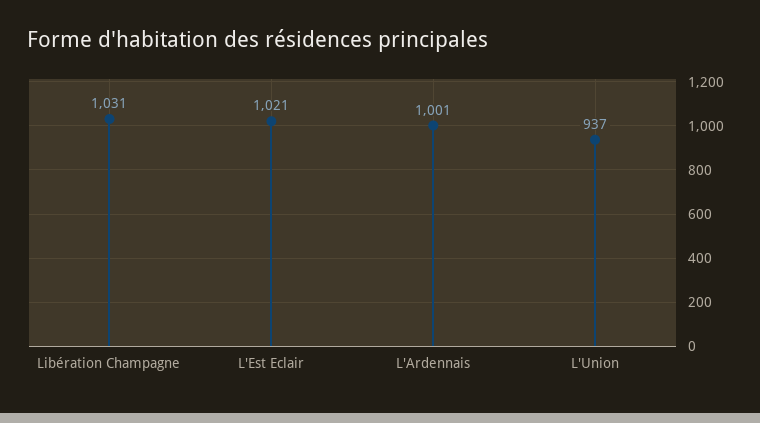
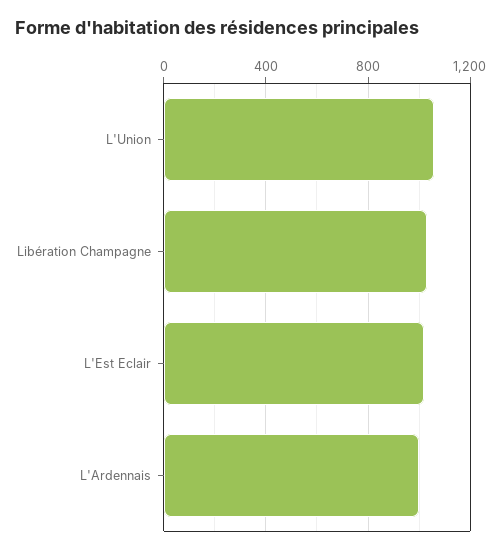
L'Union: 937 -> 1050

